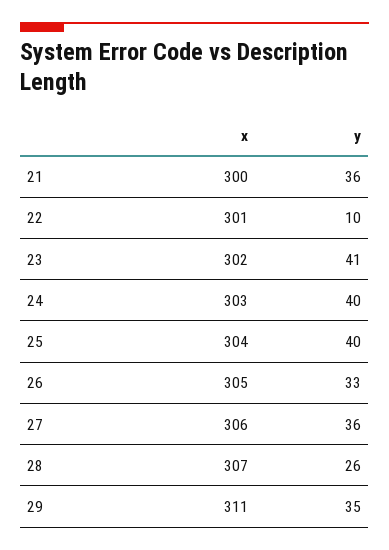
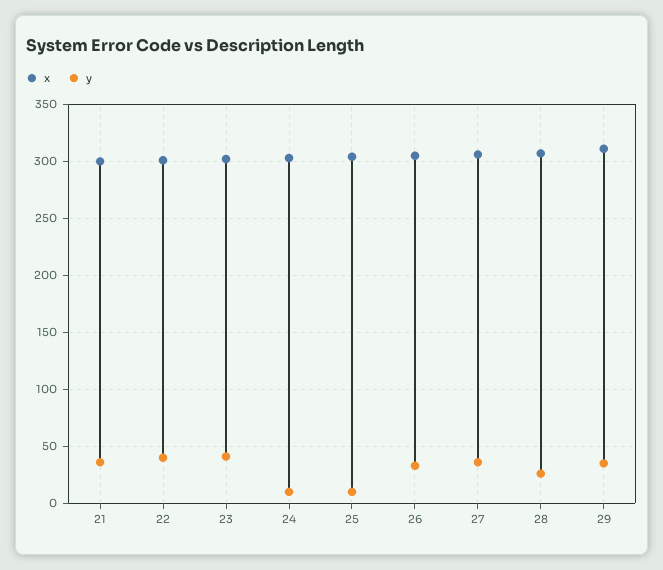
y, 22: 10 -> 40
y, 24: 40 -> 10
y, 25: 40 -> 10

